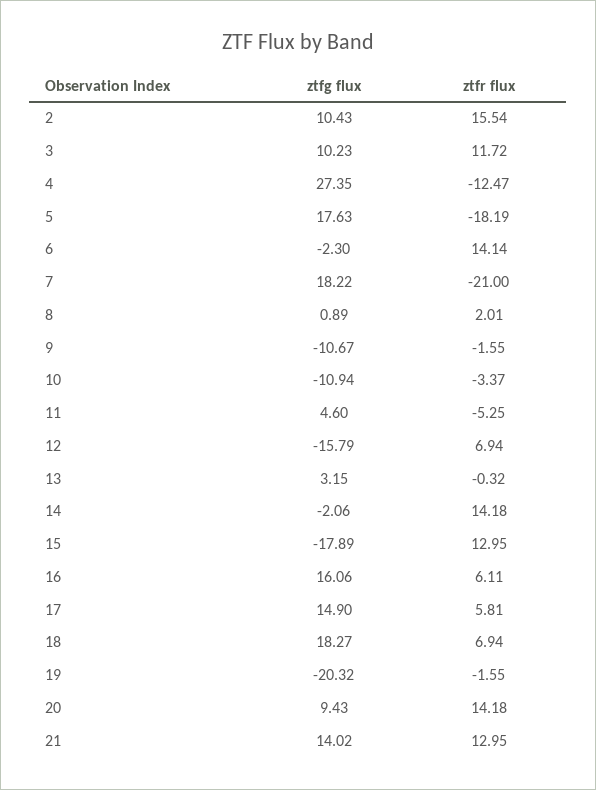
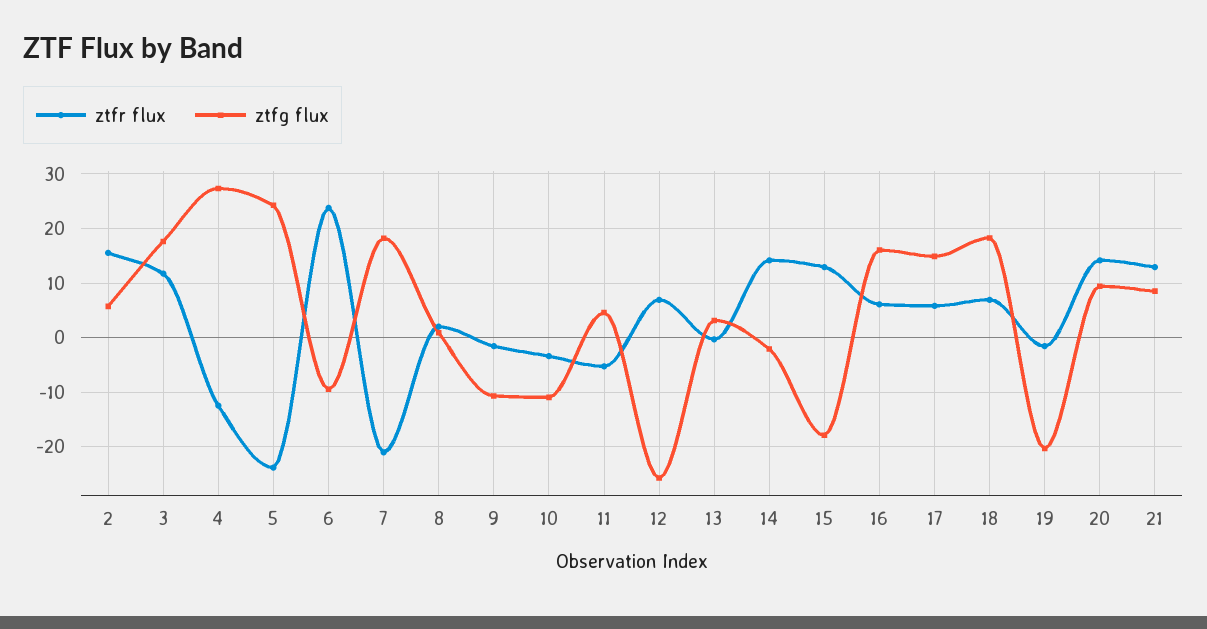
ztfg flux, 2: 10.43 -> 6
ztfg flux, 3: 10.23 -> 18
ztfg flux, 5: 17.63 -> 24
ztfr flux, 5: -18.19 -> -24
ztfg flux, 6: -2.3 -> -10
ztfr flux, 6: 14.14 -> 24
ztfg flux, 12: -15.79 -> -26
ztfg flux, 21: 14.02 -> 8

